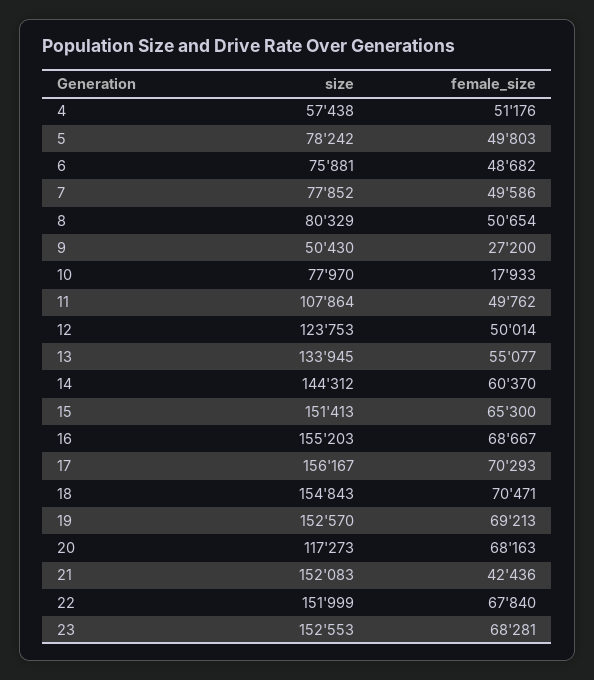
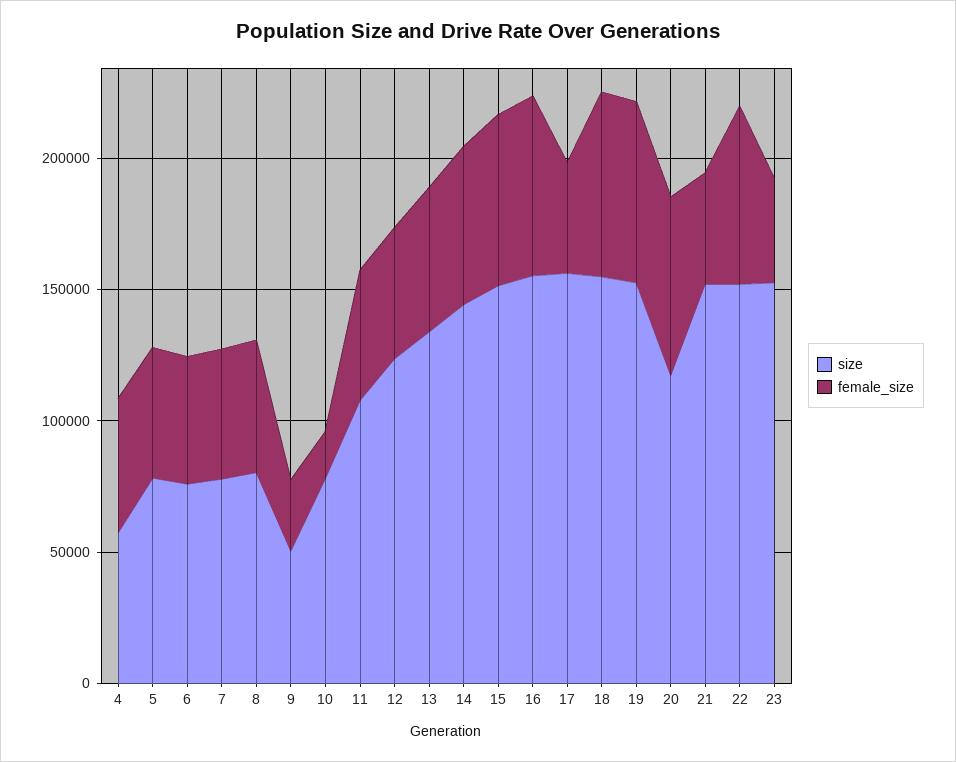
female_size, 17: 70293 -> 40000
female_size, 23: 68281 -> 40000

